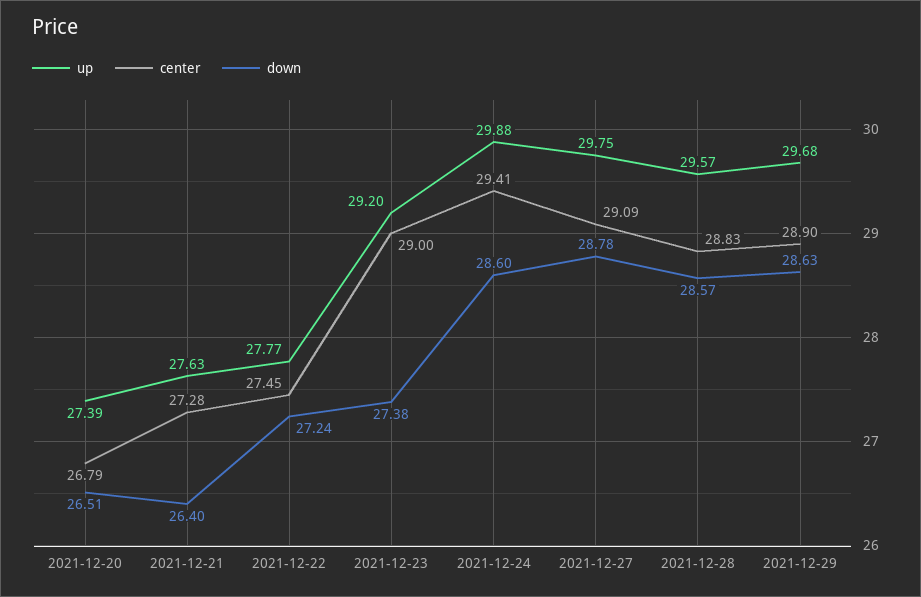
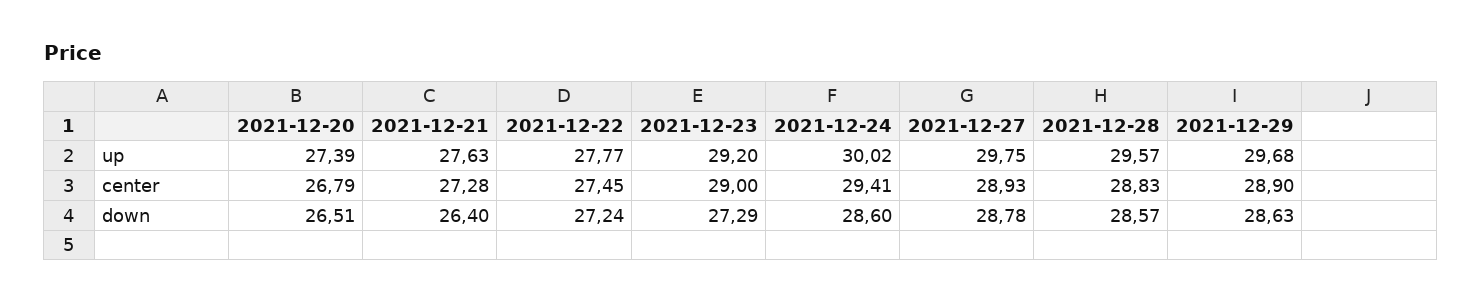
down, 2021-12-23: 27.38 -> 27.29
up, 2021-12-24: 29.88 -> 30.02
center, 2021-12-27: 29.09 -> 28.93

